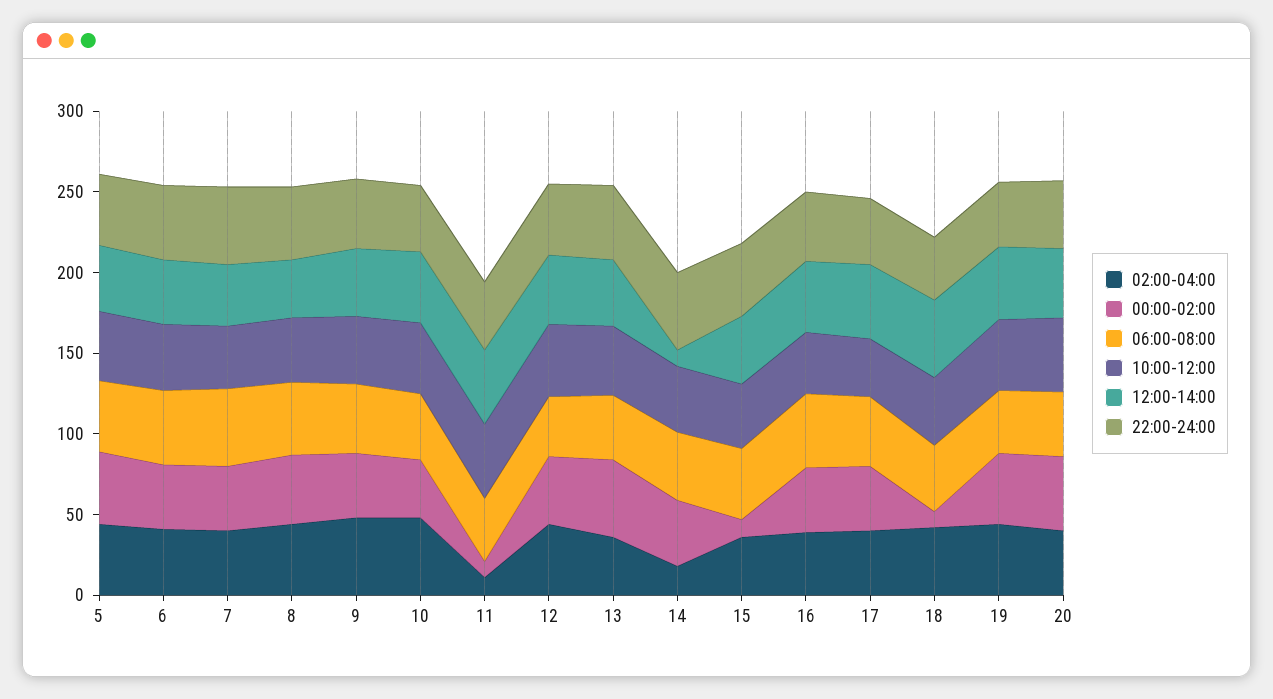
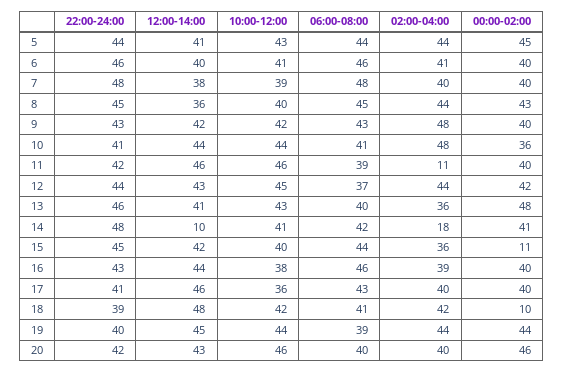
00:00-02:00, 11: 10 -> 40

